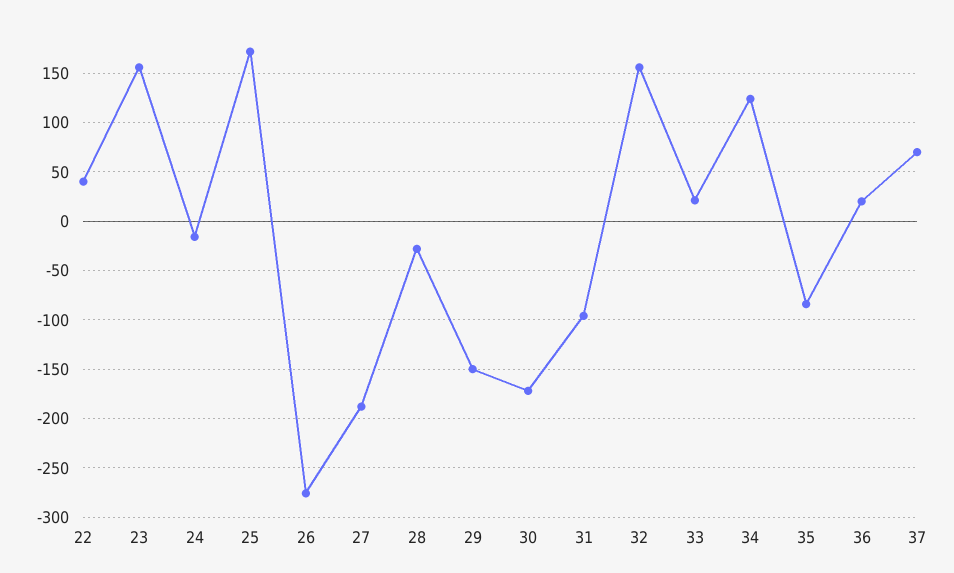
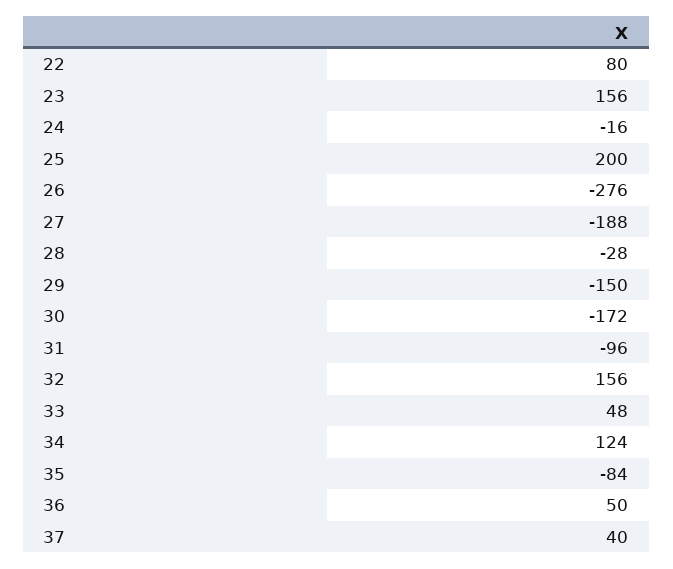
22: 40 -> 80
25: 170 -> 200
33: 20 -> 48
36: 20 -> 50
37: 70 -> 40

